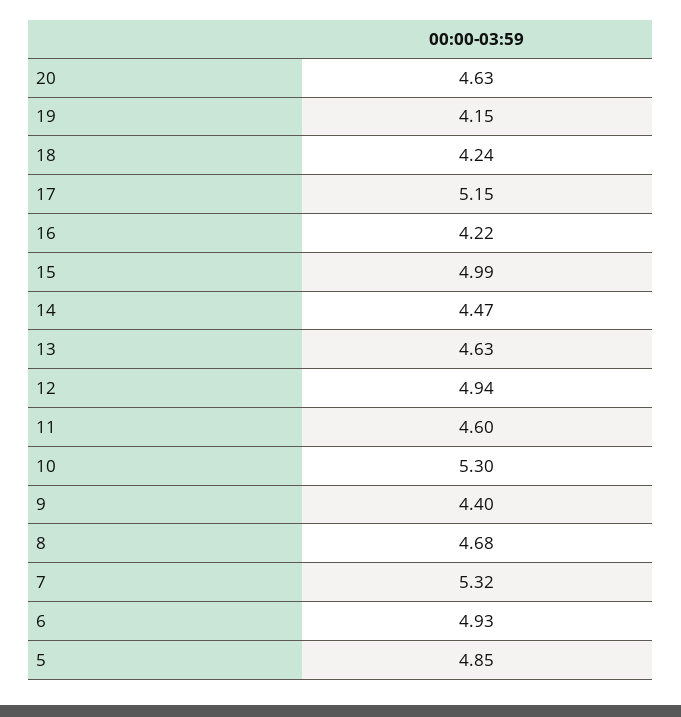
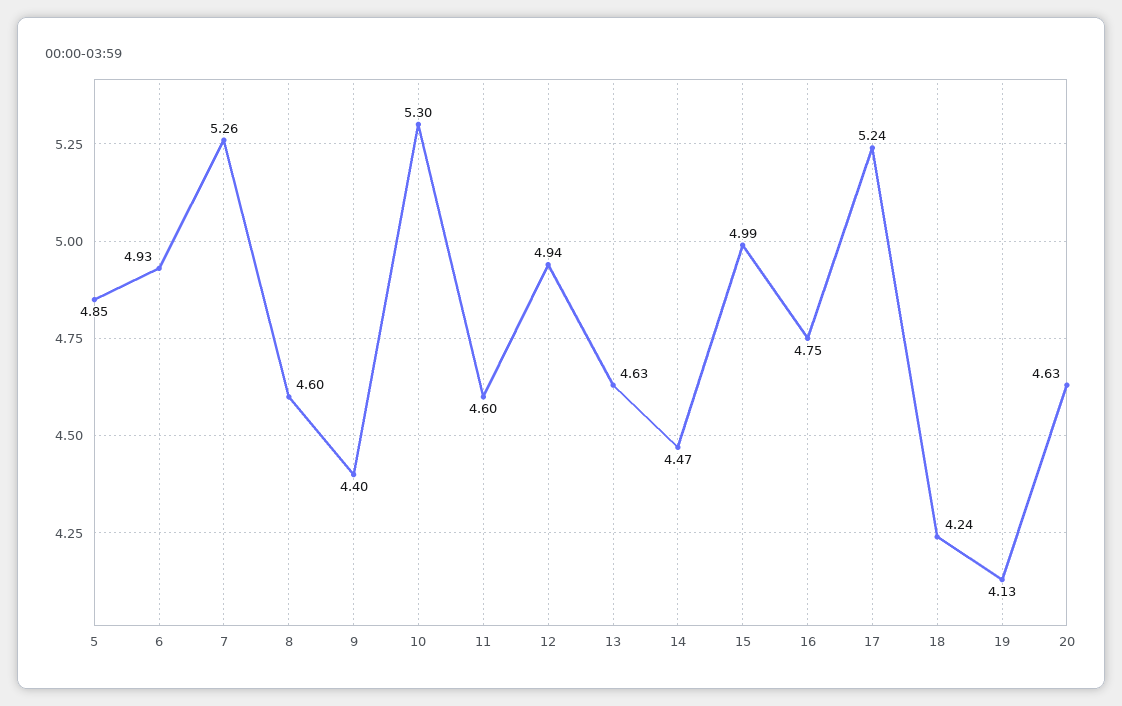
19: 4.15 -> 4.13
17: 5.15 -> 5.24
16: 4.22 -> 4.75
8: 4.68 -> 4.6
7: 5.32 -> 5.26

